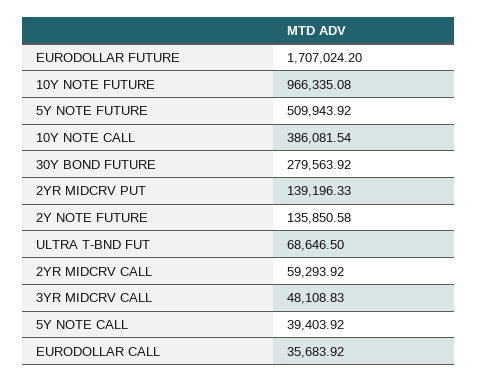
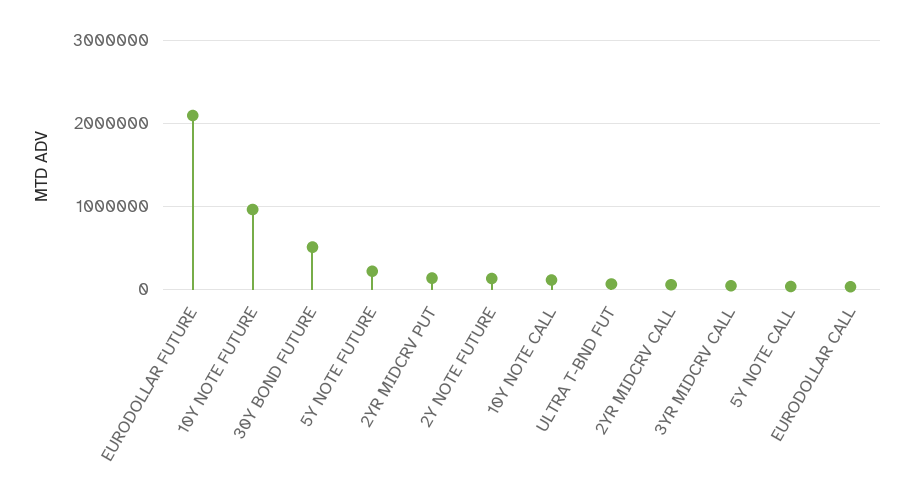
EURODOLLAR FUTURE: 1707024.2 -> 2100000
5Y NOTE FUTURE: 509943.92 -> 200000
10Y NOTE CALL: 386081.54 -> 100000
30Y BOND FUTURE: 279563.92 -> 500000

